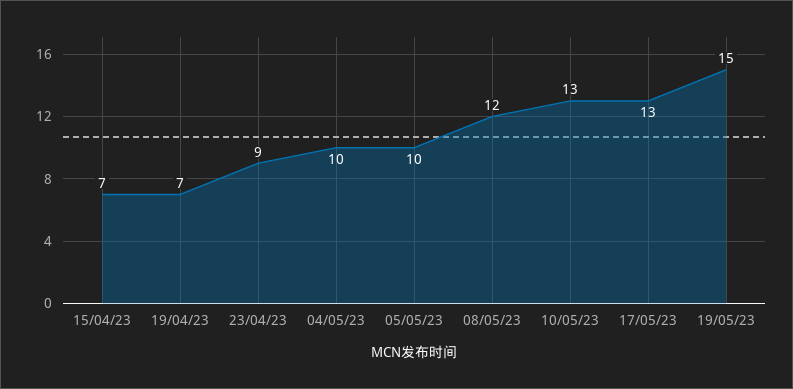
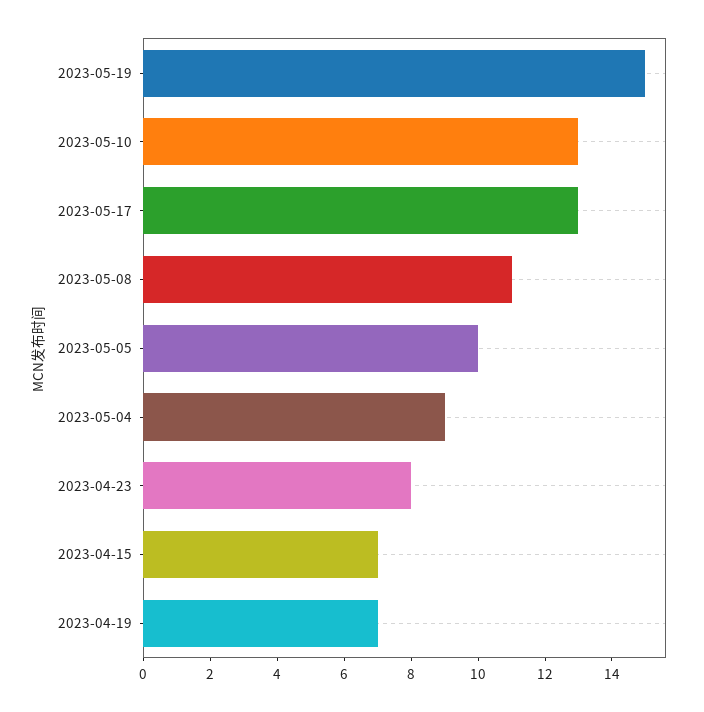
23/04/23: 9 -> 8
04/05/23: 10 -> 9
08/05/23: 12 -> 11

